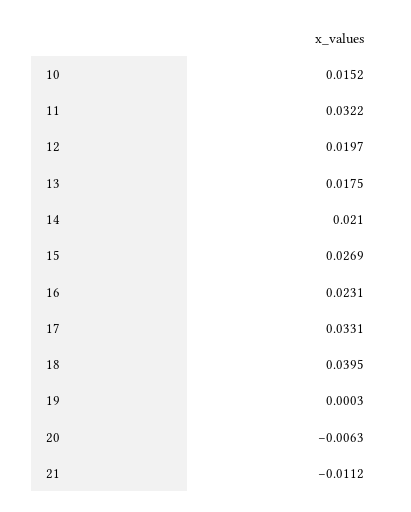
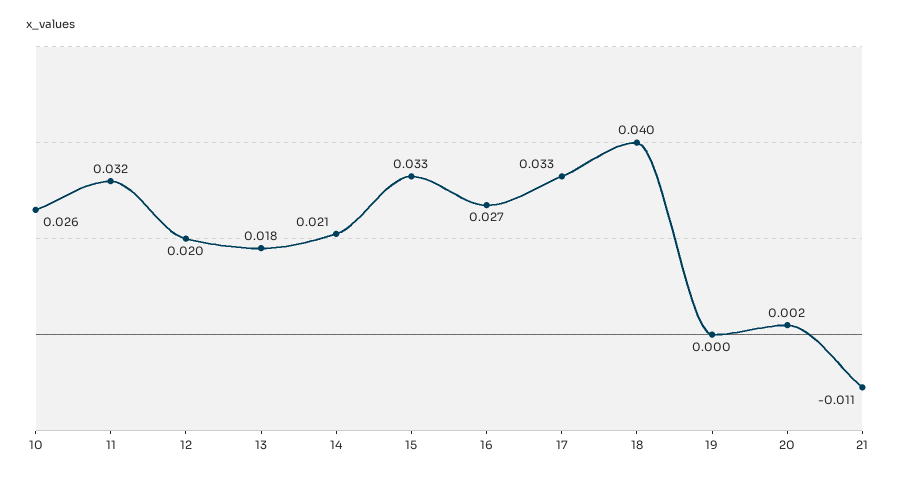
10: 0.0152 -> 0.026
15: 0.0269 -> 0.033
16: 0.0231 -> 0.027
20: -0.0063 -> 0.002

